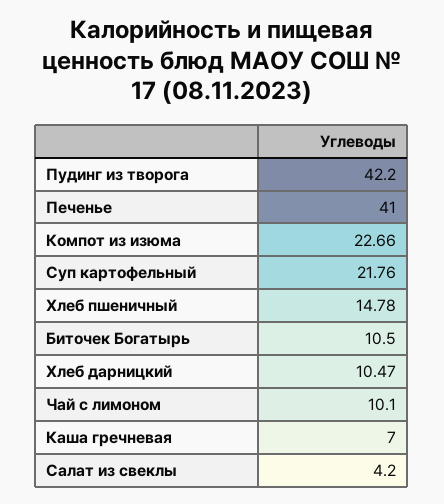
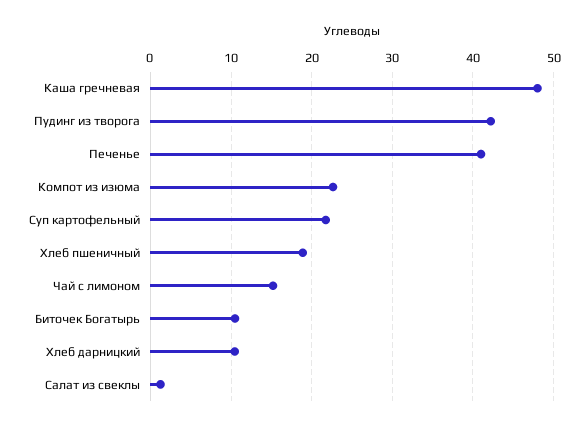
Хлеб пшеничный: 14.78 -> 19
Чай с лимоном: 10.1 -> 15
Каша гречневая: 7 -> 48
Салат из свеклы: 4.2 -> 1

